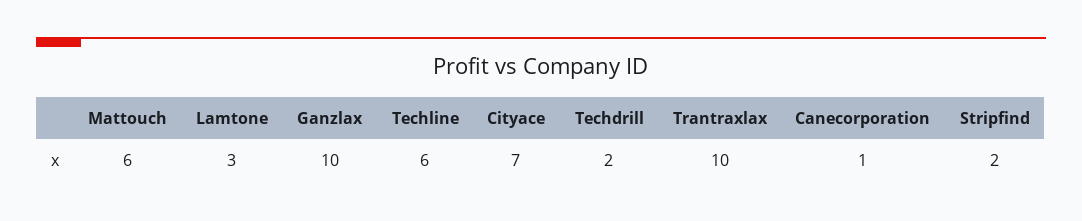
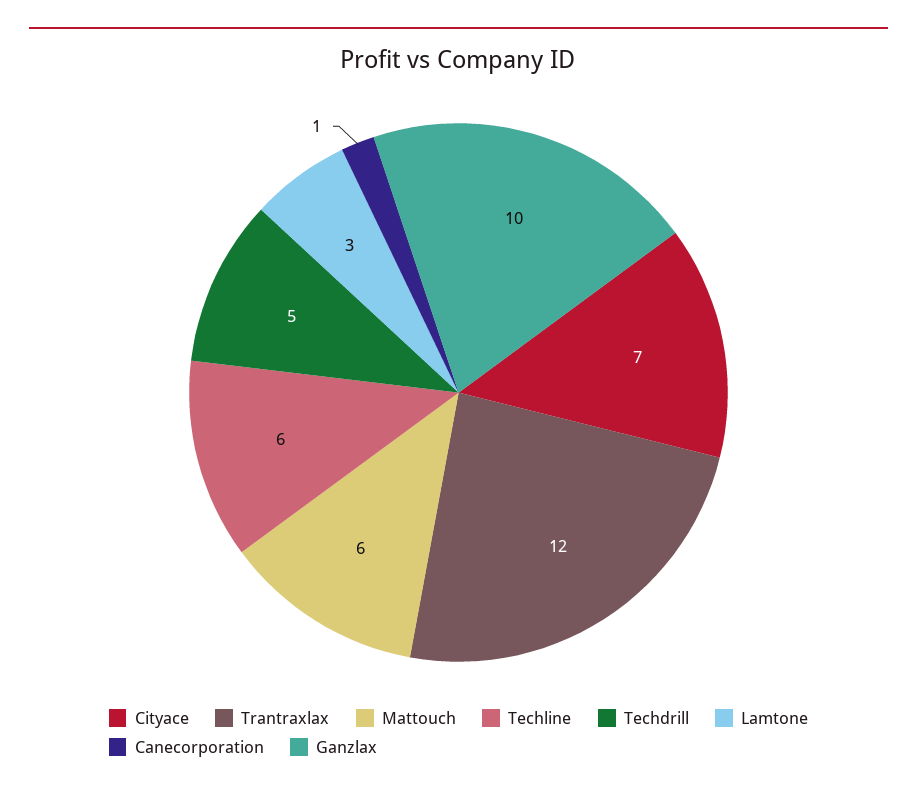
Techdrill: 2 -> 5
Trantraxlax: 10 -> 12
Stripfind: 2 -> none

